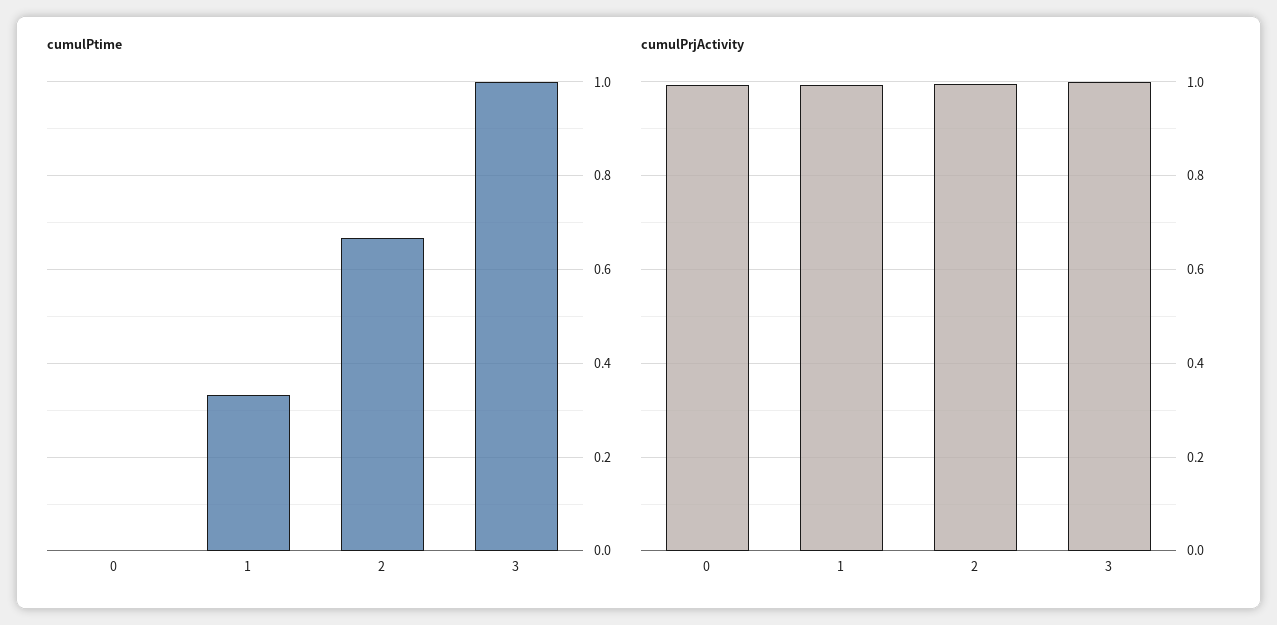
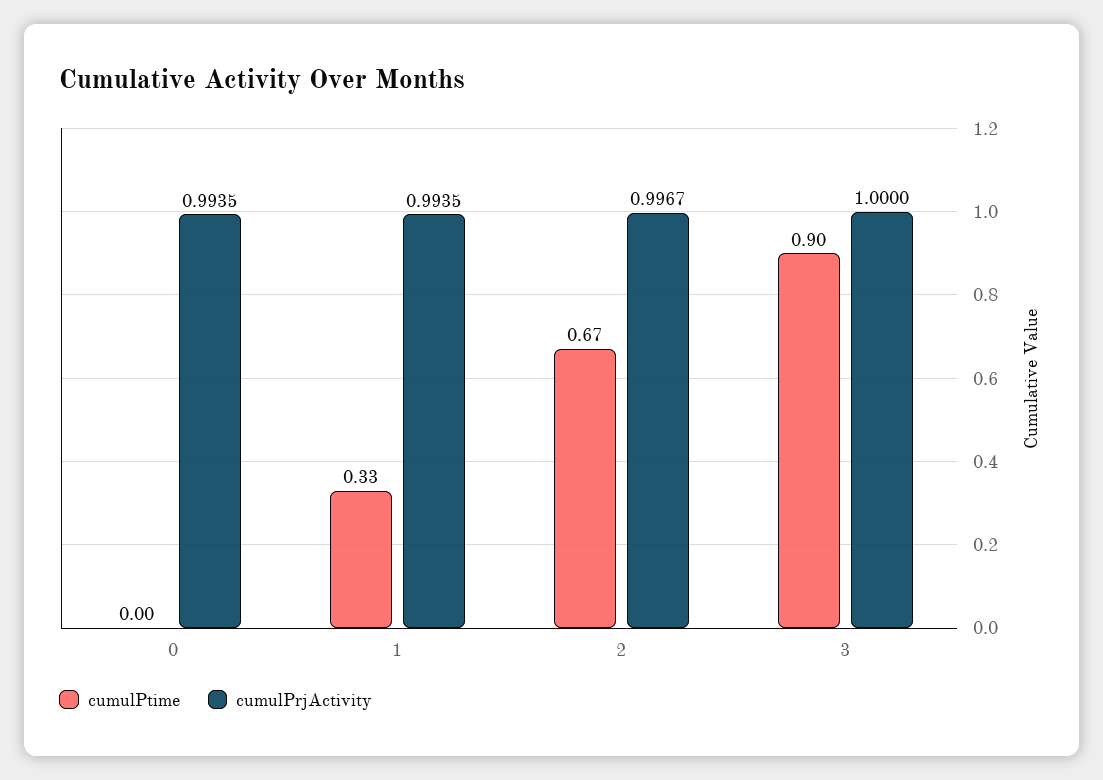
cumulPtime, 3: 1 -> 0.9

